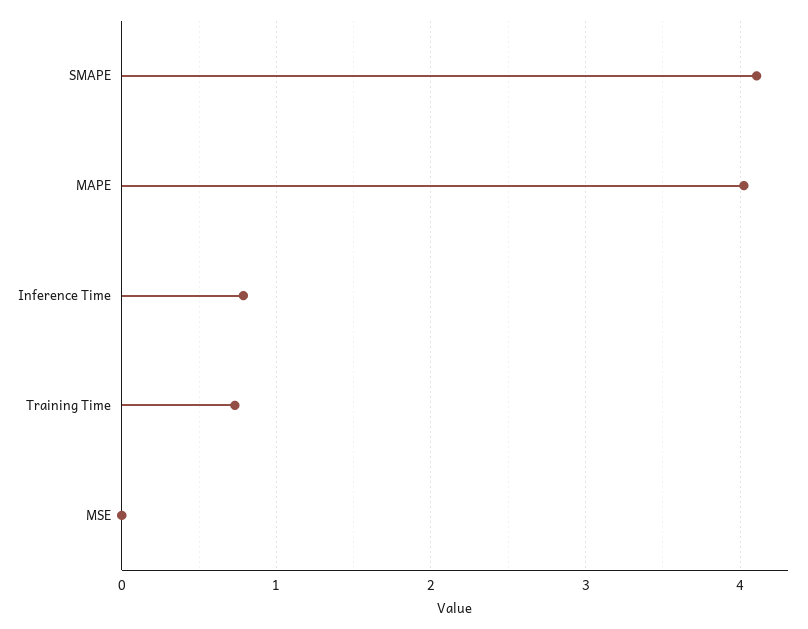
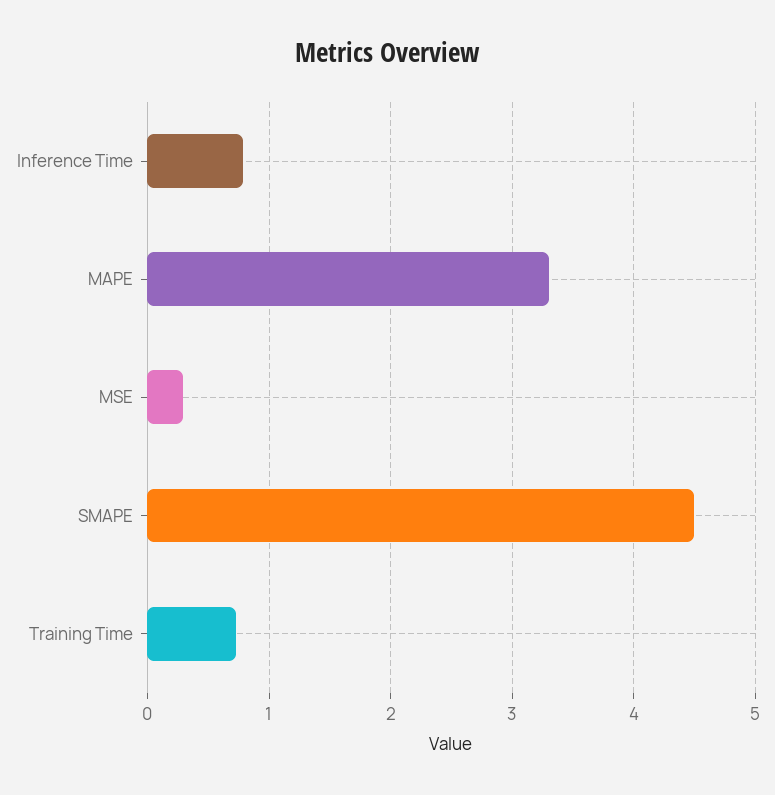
SMAPE: 4.1 -> 4.5
MAPE: 4 -> 3.3
MSE: 0 -> 0.3

